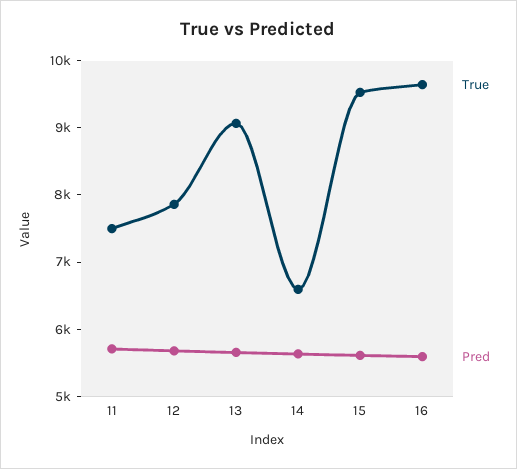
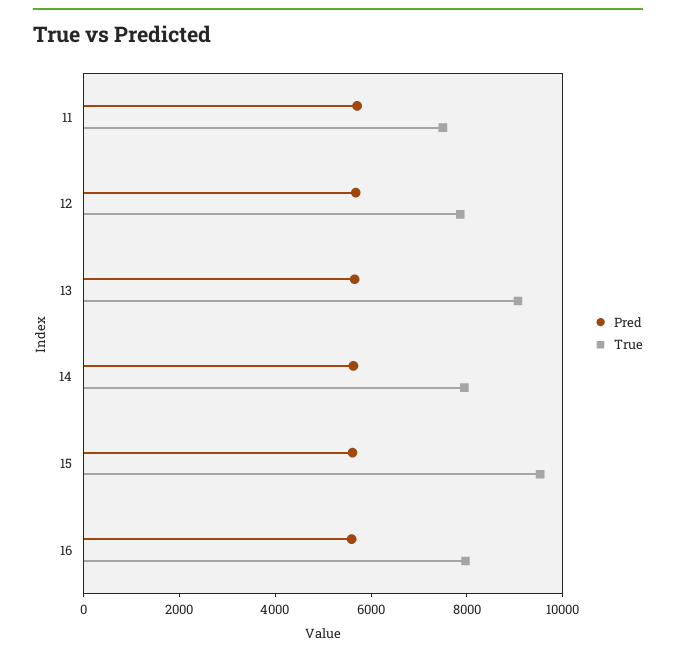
True, 14: 6600 -> 8000
True, 16: 9600 -> 8000

